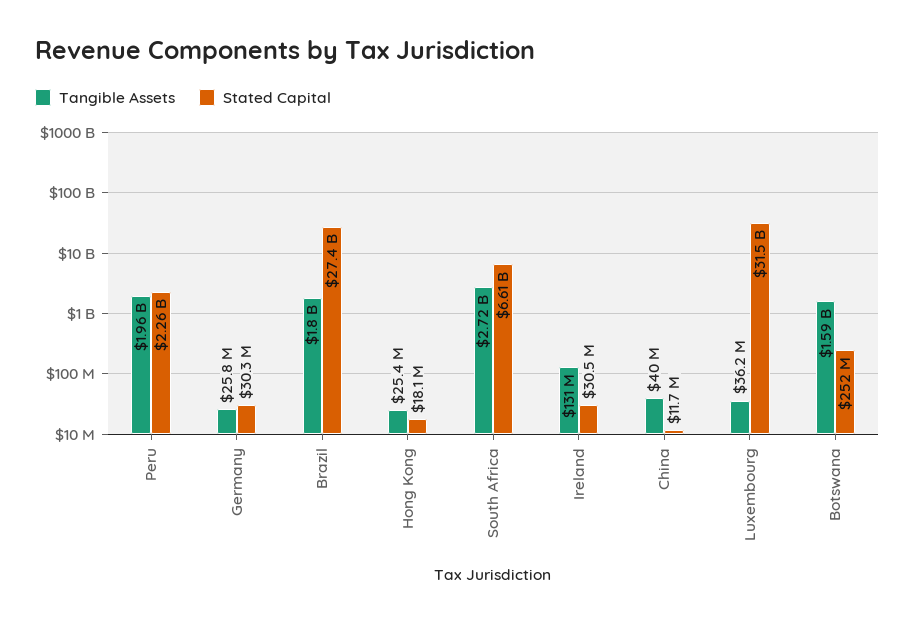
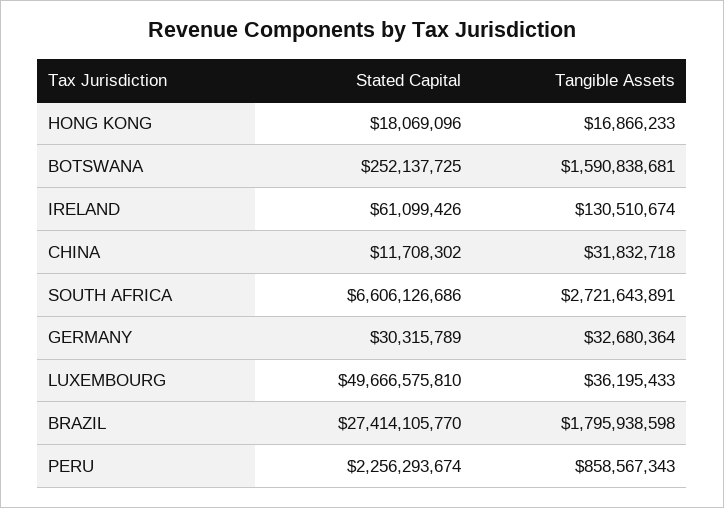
Tangible Assets, Peru: 1960000000 -> 858567343
Tangible Assets, Germany: 25800000 -> 32680364
Tangible Assets, Hong Kong: 25400000 -> 16866233
Stated Capital, Ireland: 30500000 -> 61099426
Tangible Assets, China: 40000000 -> 31832718
Stated Capital, Luxembourg: 31500000000 -> 49666575810

